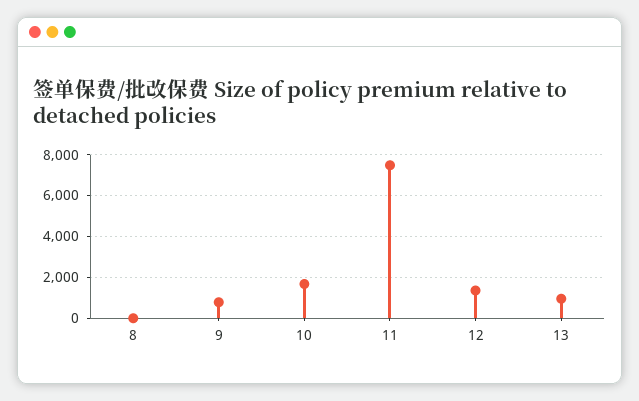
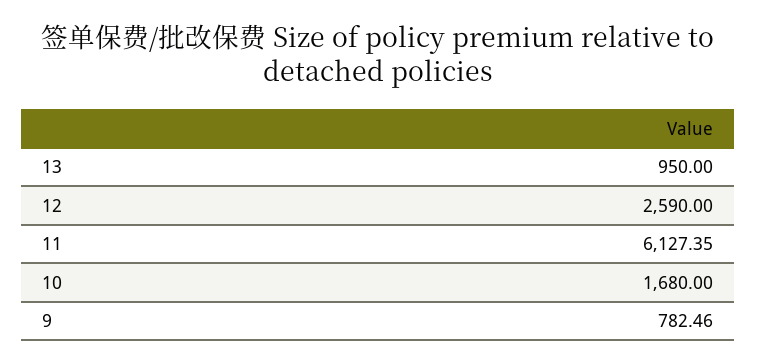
8: 0 -> none
11: 7500 -> 6127.35
12: 1500 -> 2590

